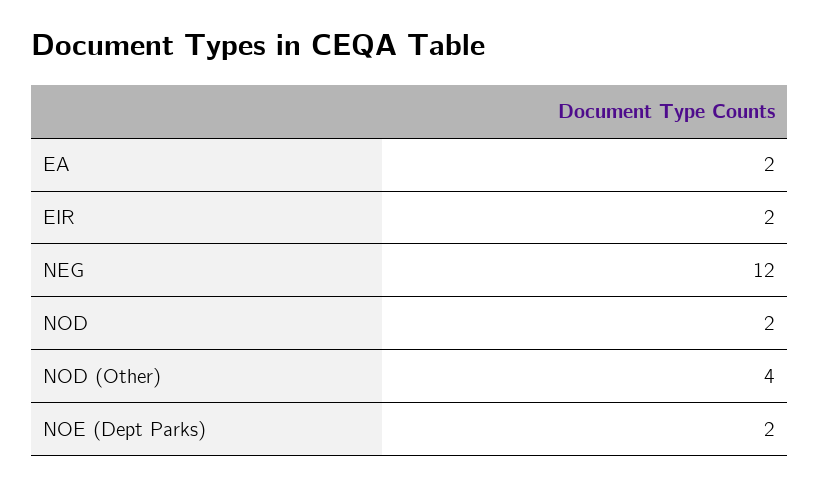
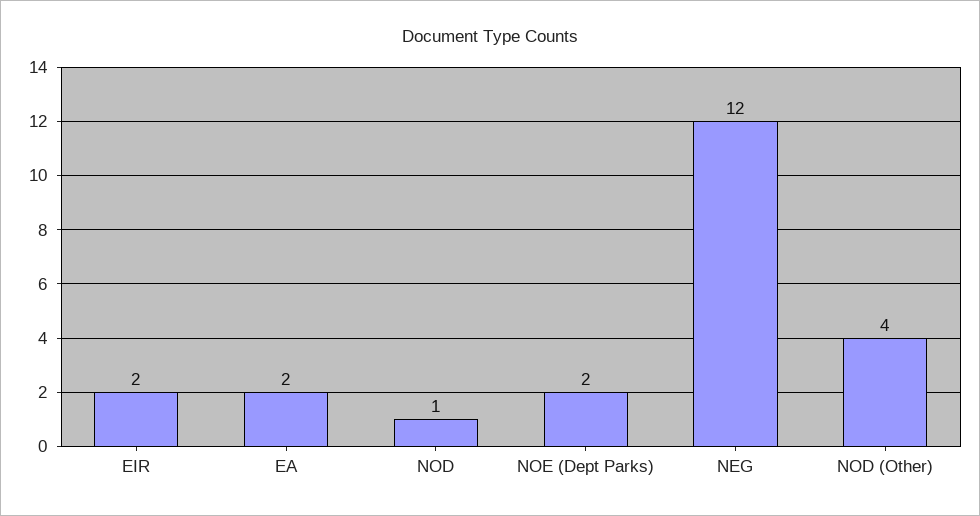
NOD: 2 -> 1

